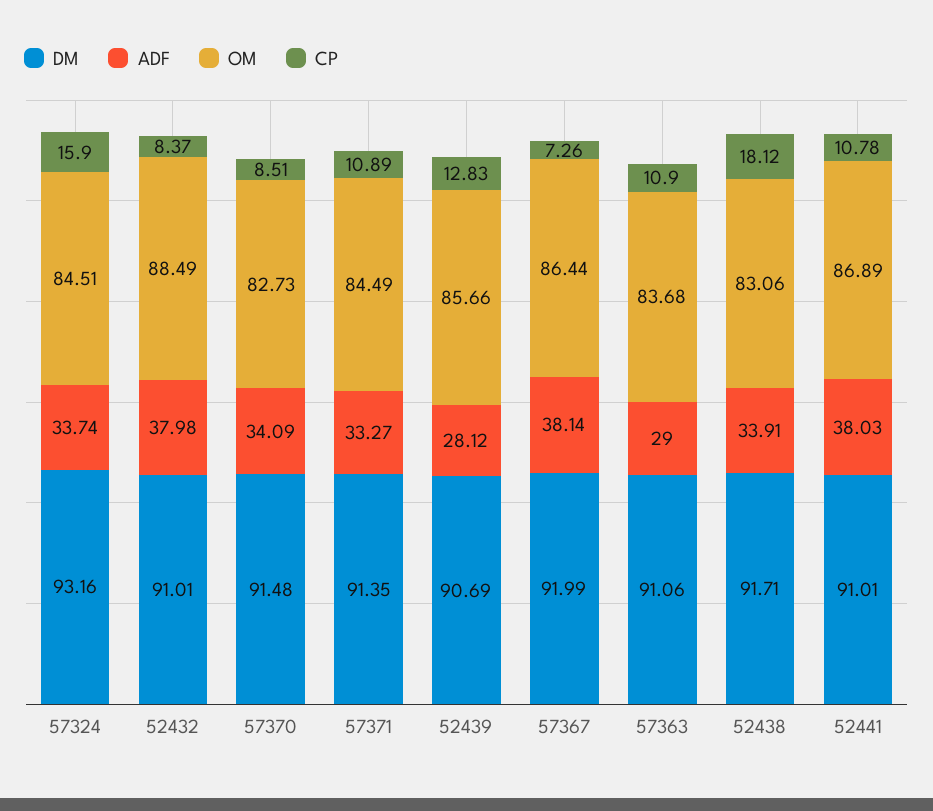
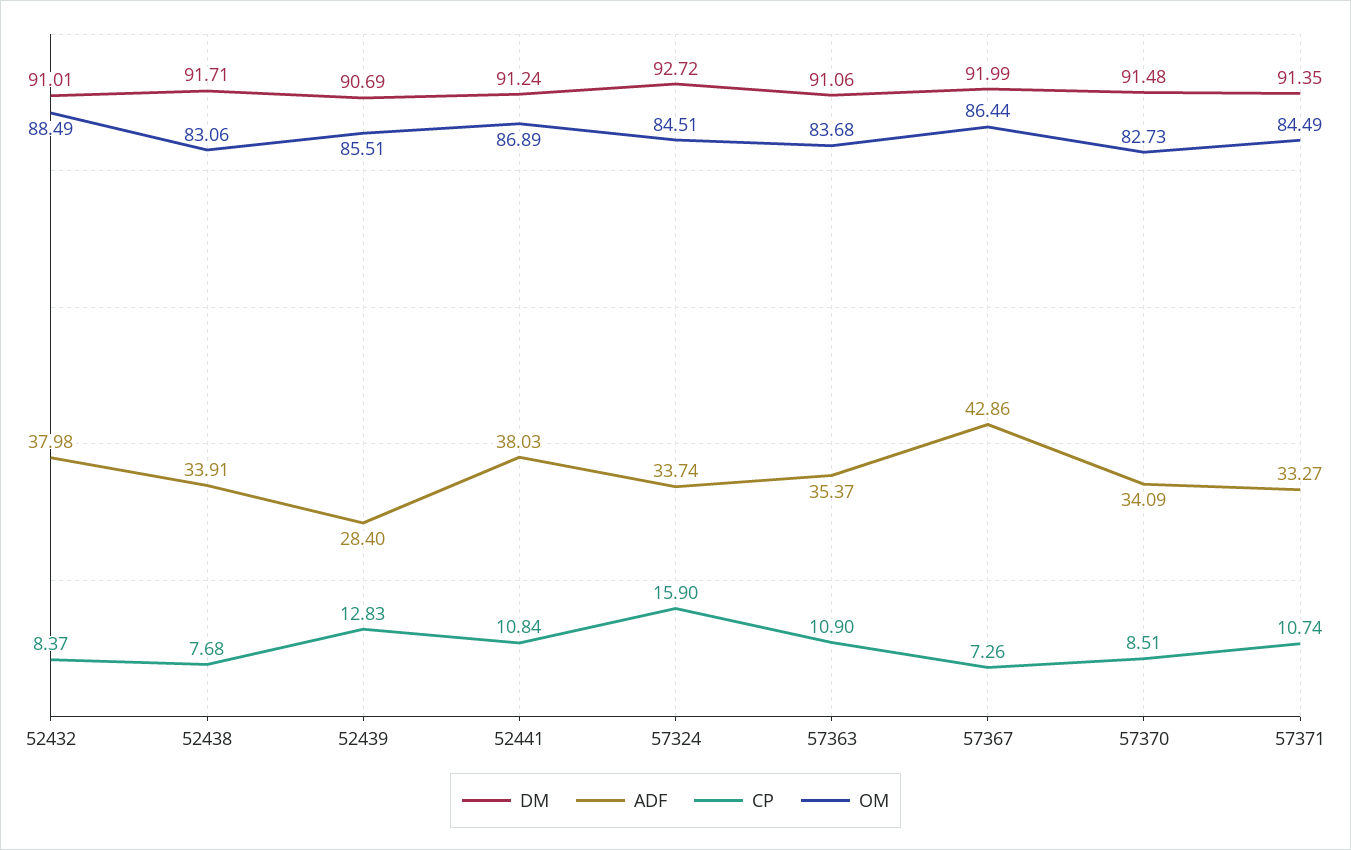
DM, 57324: 93.16 -> 92.72
CP, 57371: 10.89 -> 10.74
ADF, 52439: 28.12 -> 28.4
OM, 52439: 85.66 -> 85.51
ADF, 57367: 38.14 -> 42.86
ADF, 57363: 29 -> 35.37
CP, 52438: 18.12 -> 7.68
DM, 52441: 91.01 -> 91.24
CP, 52441: 10.78 -> 10.84

